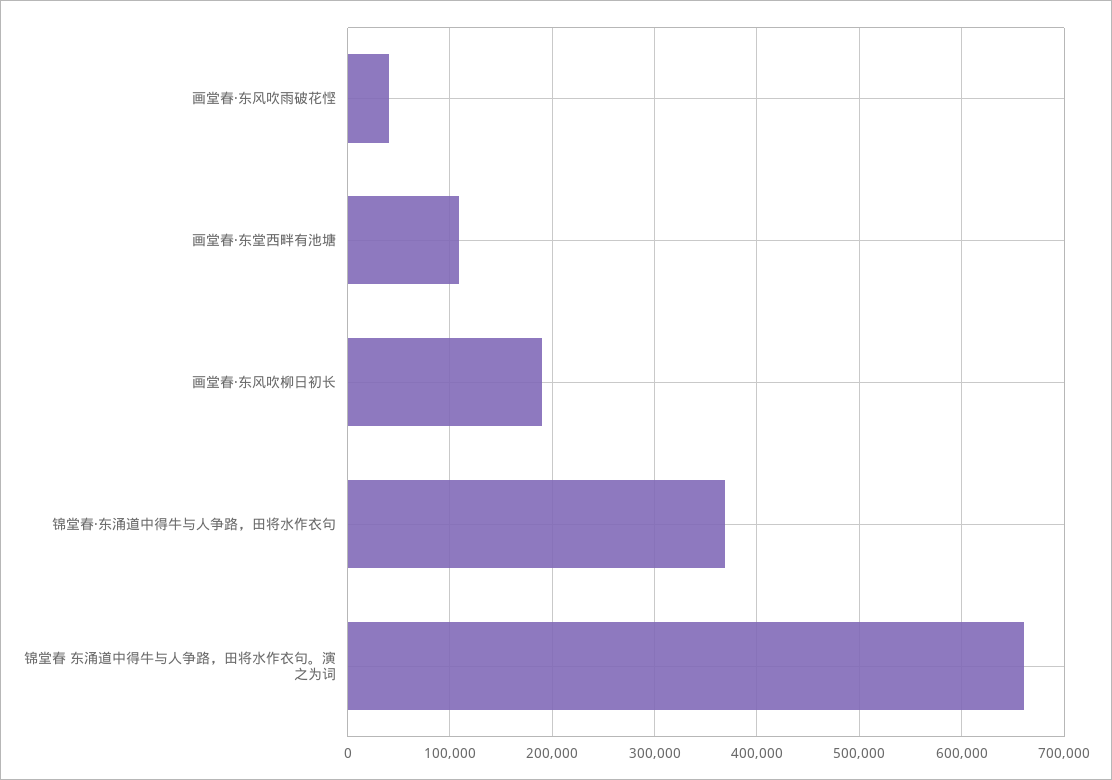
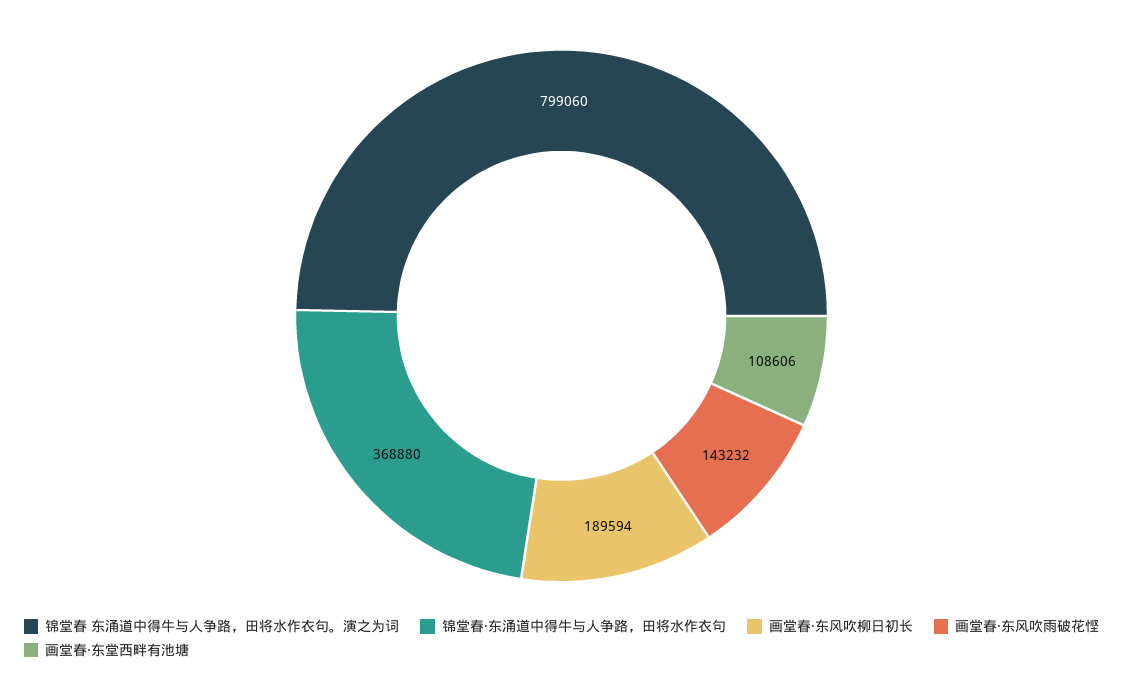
画堂春·东风吹雨破花悭: 40000 -> 143232
锦堂春 东涌道中得牛与人争路，田将水作衣句。演之为词: 660000 -> 799060

